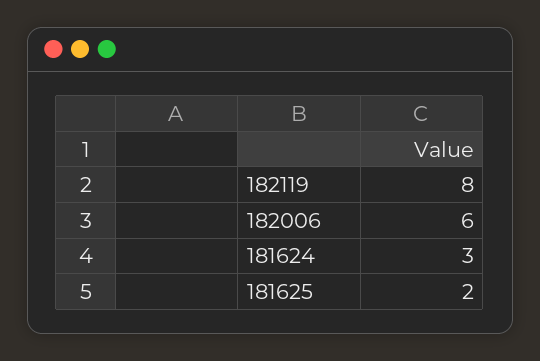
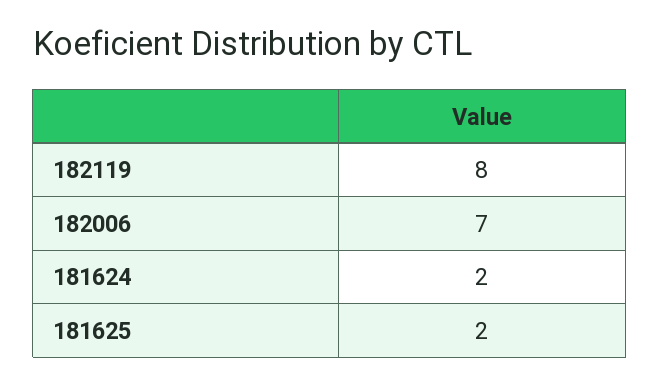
182006: 6 -> 7
181624: 3 -> 2

